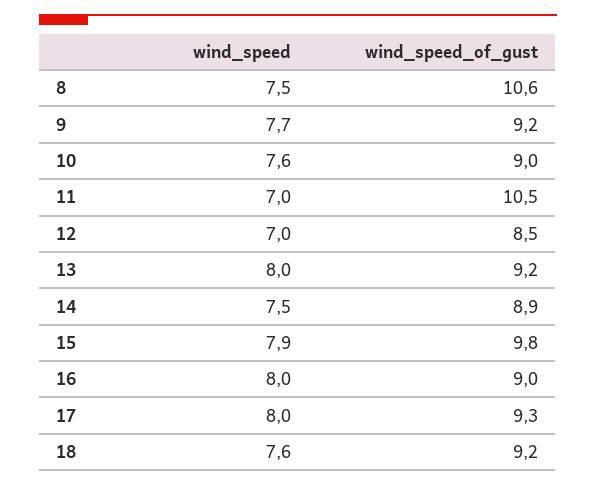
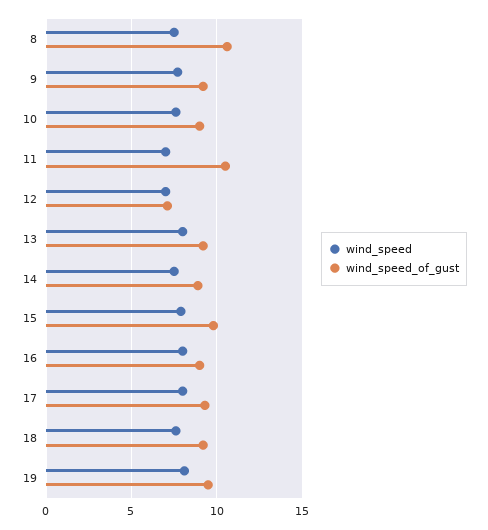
wind_speed_of_gust, 12: 8.5 -> 7
wind_speed, 19: none -> 8
wind_speed_of_gust, 19: none -> 9.5

